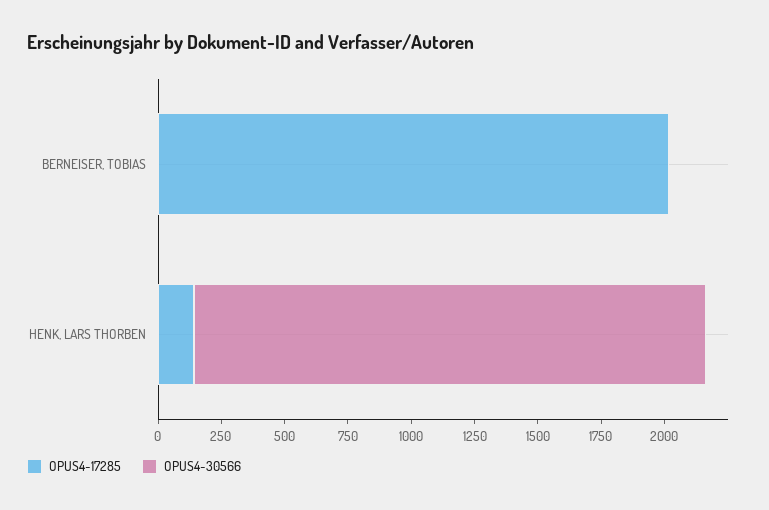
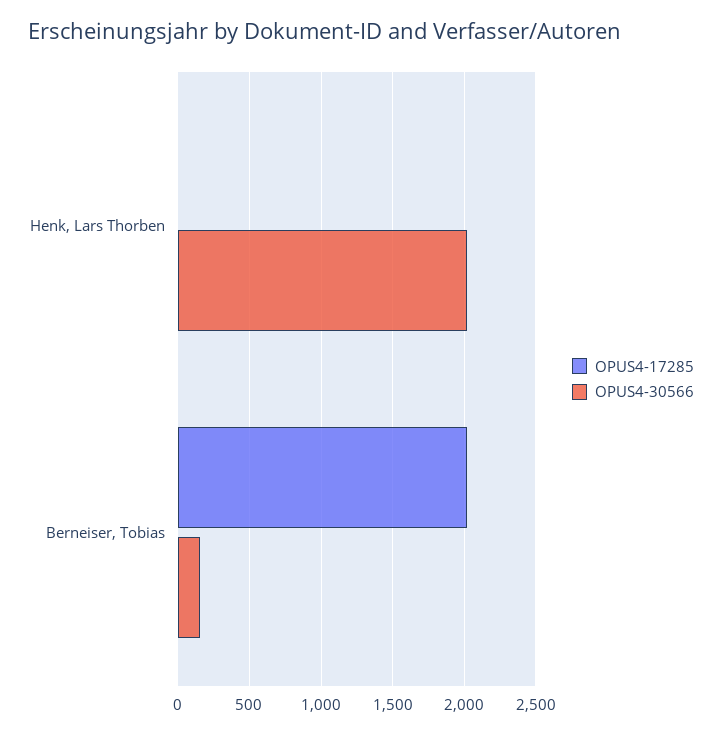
OPUS4-30566, BERNEISER, TOBIAS: 0 -> 150
OPUS4-17285, HENK, LARS THORBEN: 150 -> 0

